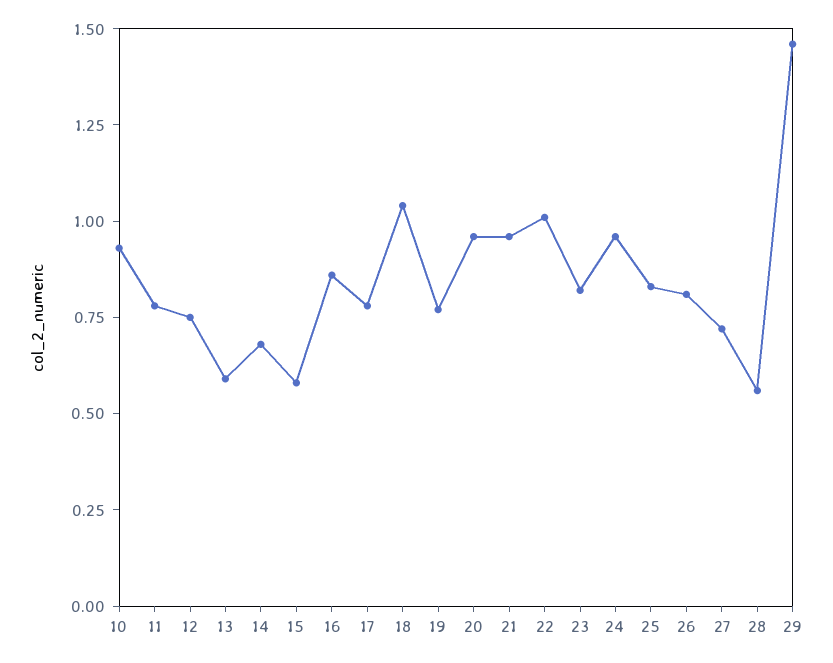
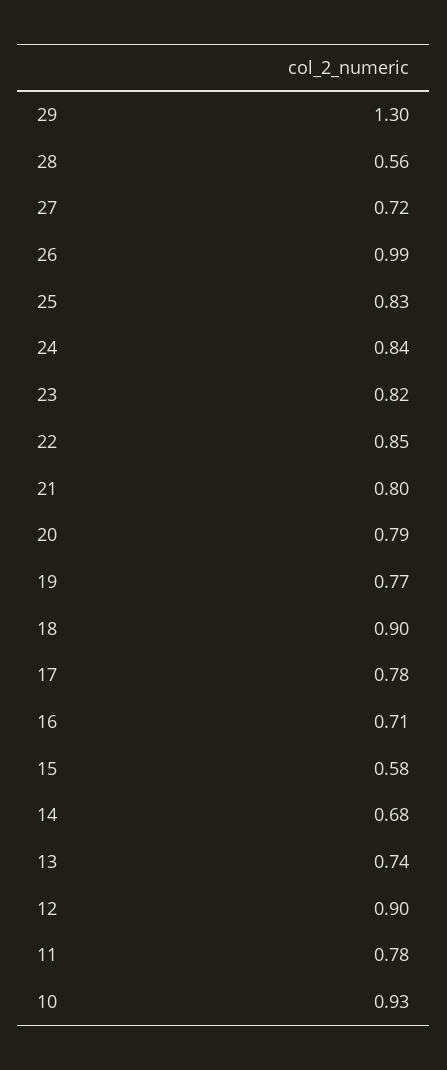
12: 0.75 -> 0.9
13: 0.6 -> 0.74
16: 0.85 -> 0.71
18: 1.05 -> 0.9
20: 0.95 -> 0.79
21: 0.95 -> 0.8
22: 1 -> 0.85
24: 0.95 -> 0.84
26: 0.8 -> 0.99
29: 1.45 -> 1.3

